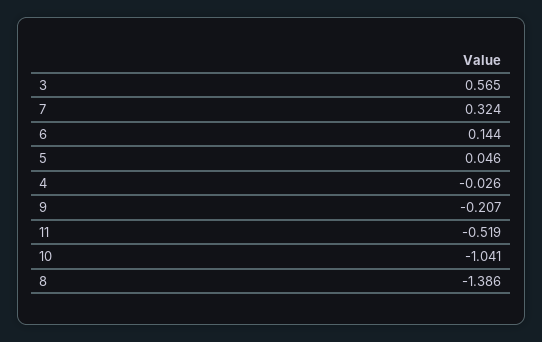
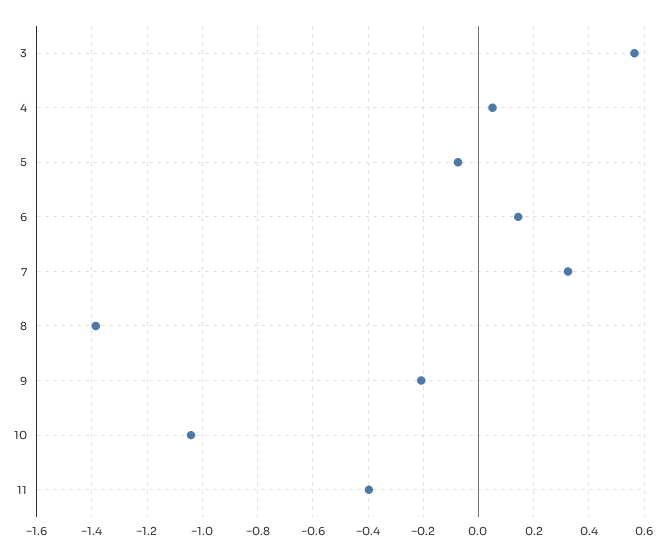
5: 0.046 -> -0.075
4: -0.026 -> 0.05
11: -0.519 -> -0.4

